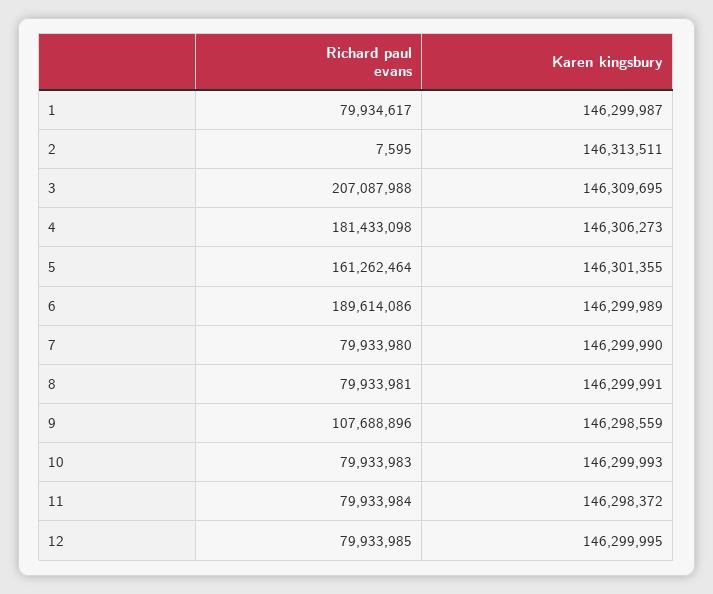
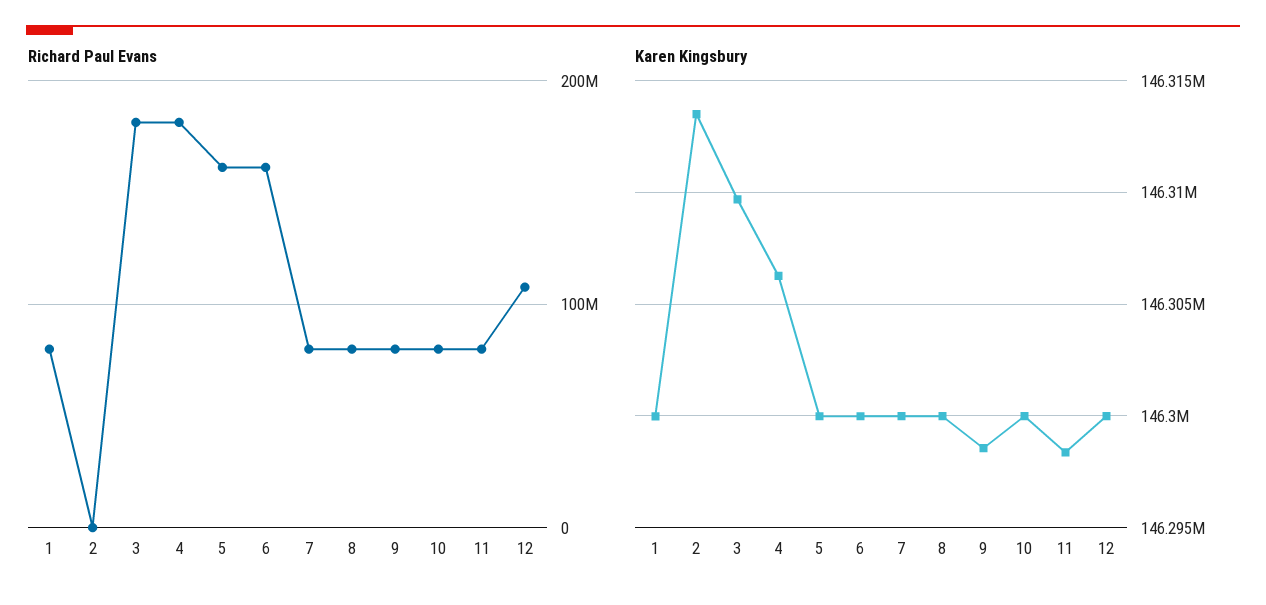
Richard paul evans, 3: 207087988 -> 180000000
Karen kingsbury, 5: 146301355 -> 146300000
Richard paul evans, 6: 189614086 -> 160000000
Richard paul evans, 9: 107688896 -> 80000000
Richard paul evans, 12: 79933985 -> 110000000

